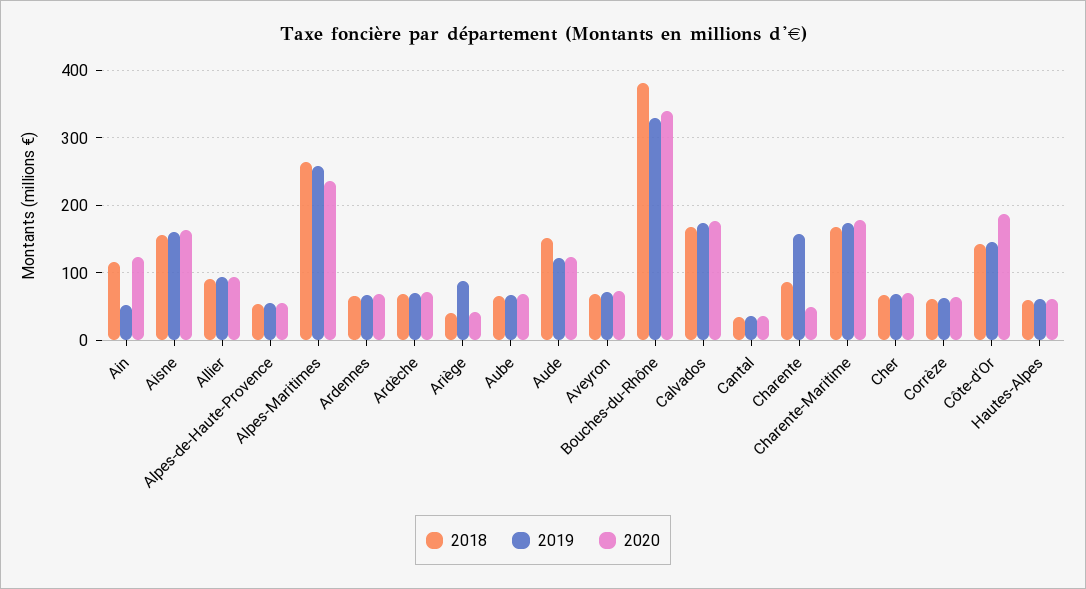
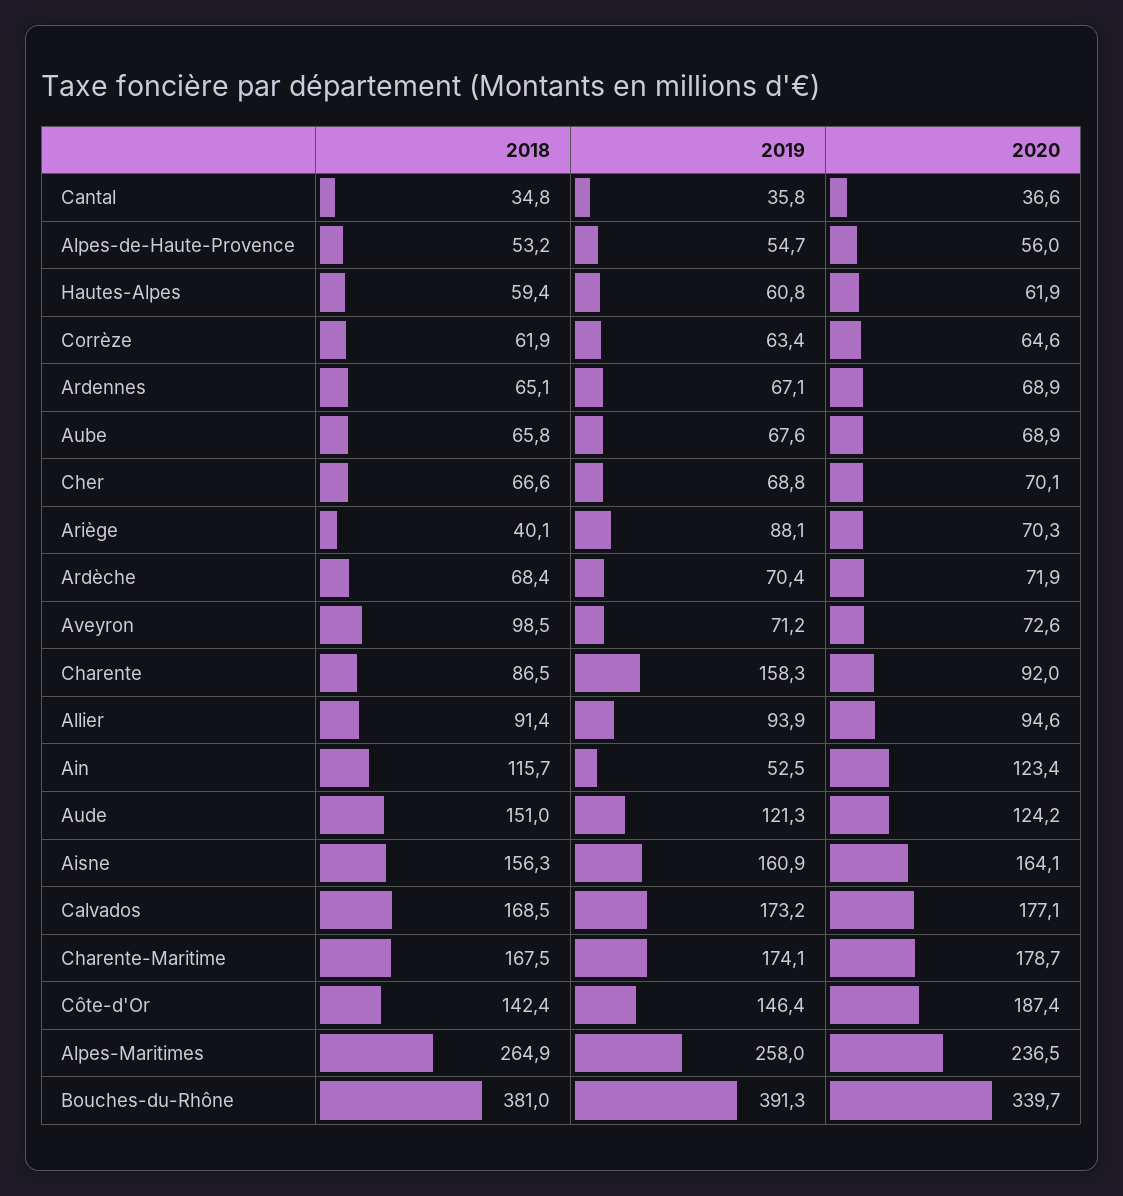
2020, Ariège: 40 -> 70.3
2018, Aveyron: 70 -> 98.5
2019, Bouches-du-Rhône: 330 -> 391.3
2020, Charente: 50 -> 92

